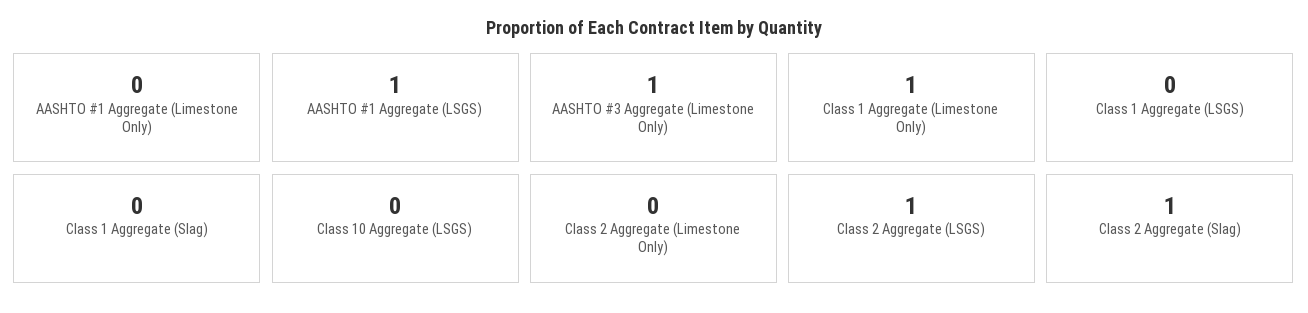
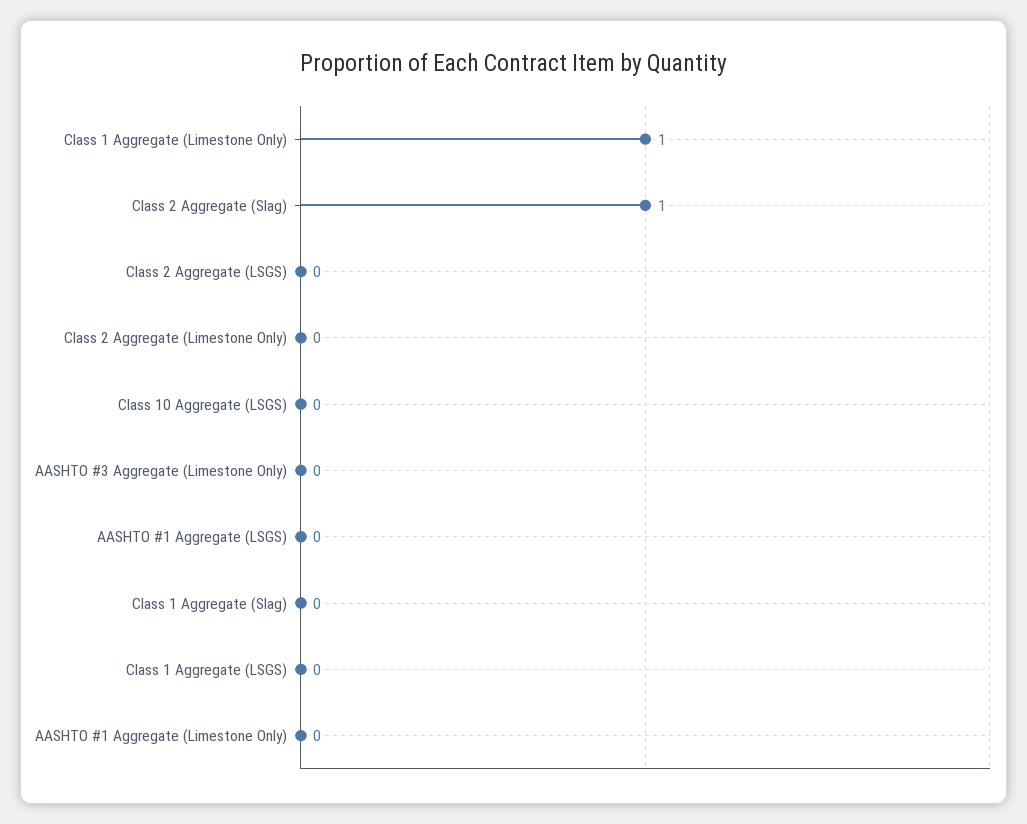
AASHTO #1 Aggregate (LSGS): 1 -> 0
AASHTO #3 Aggregate (Limestone Only): 1 -> 0
Class 2 Aggregate (LSGS): 1 -> 0

